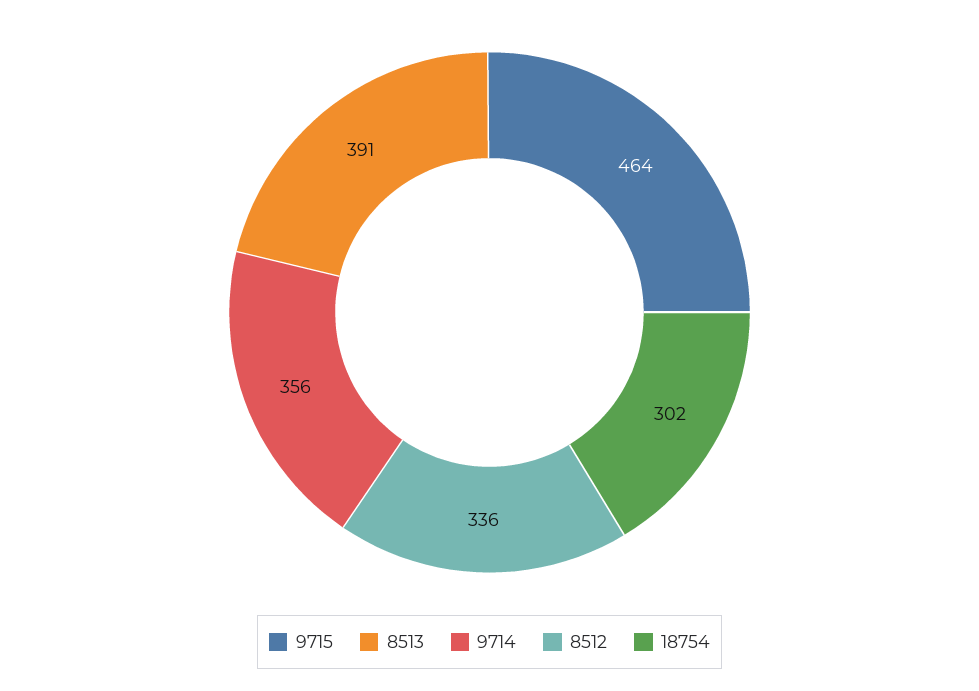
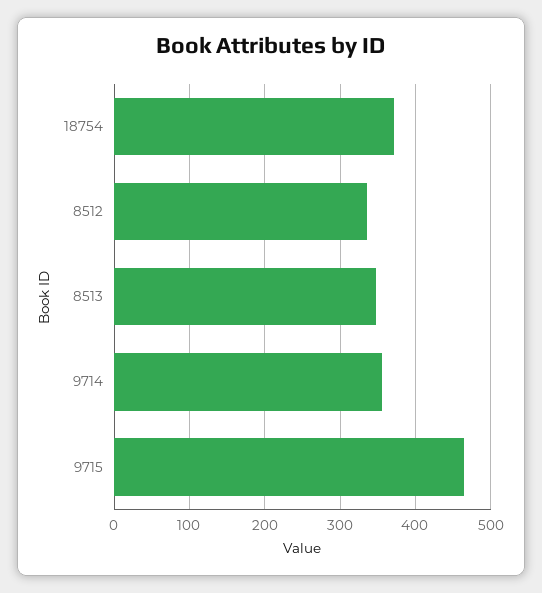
8513: 391 -> 350
18754: 302 -> 370

